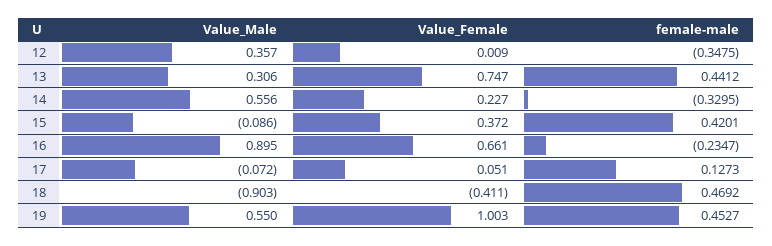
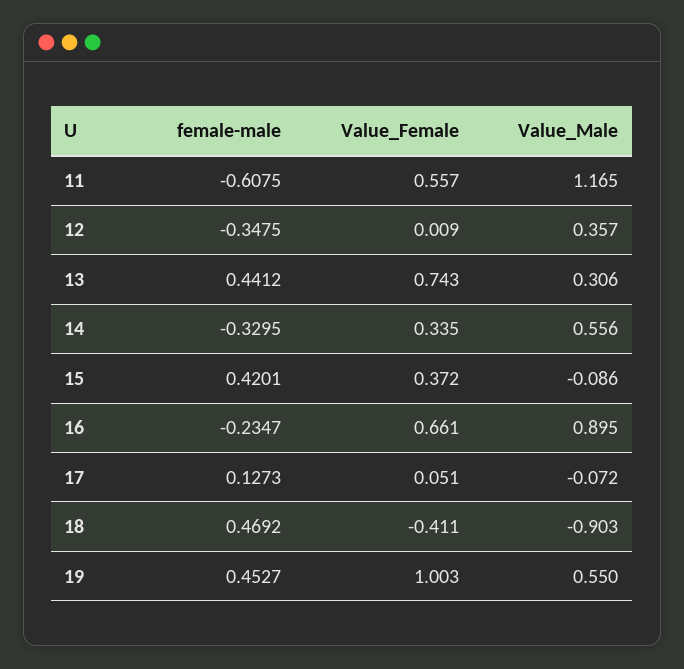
Value_Female, 13: 0.747 -> 0.743
Value_Female, 14: 0.227 -> 0.335
female-male, 11: none -> -0.6075
Value_Female, 11: none -> 0.557
Value_Male, 11: none -> 1.165

